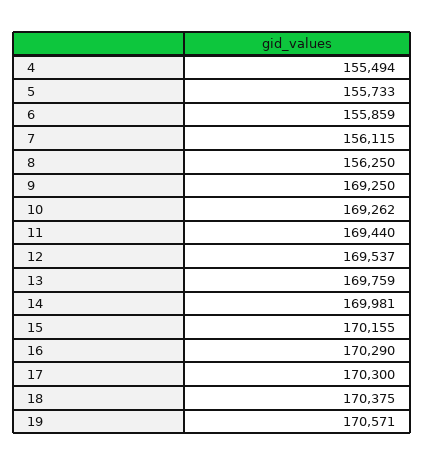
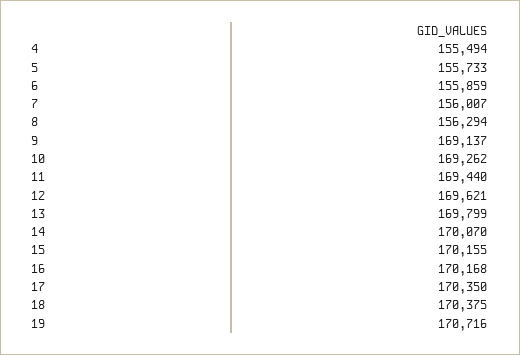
7: 156115 -> 156007
8: 156250 -> 156294
9: 169250 -> 169137
12: 169537 -> 169621
13: 169759 -> 169799
14: 169981 -> 170070
16: 170290 -> 170168
17: 170300 -> 170350
19: 170571 -> 170716

